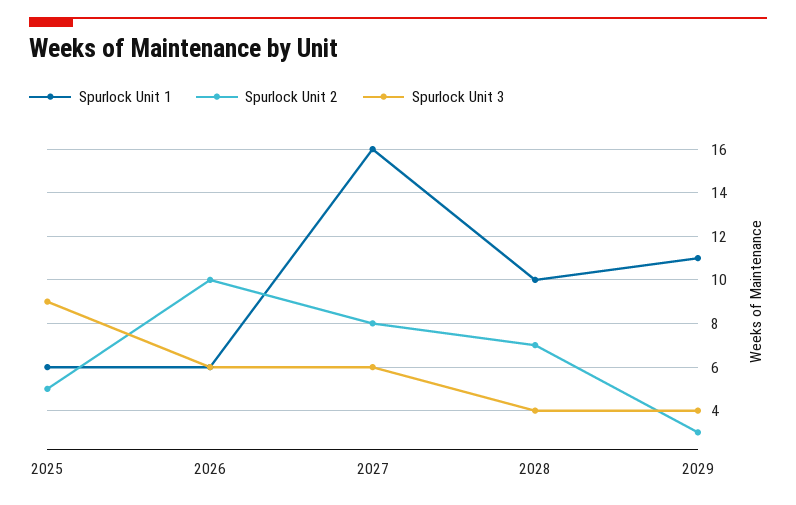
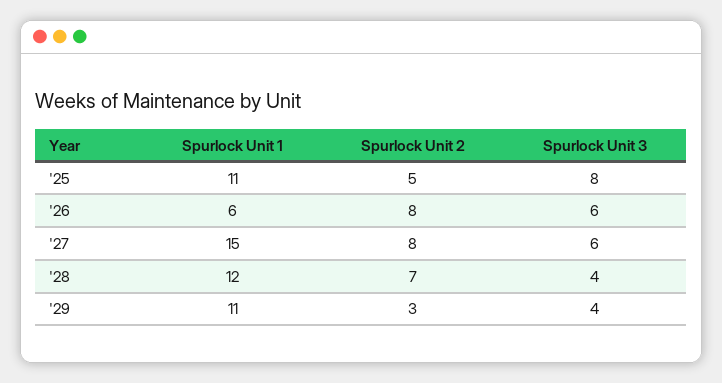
Spurlock Unit 1, 2025: 6 -> 11
Spurlock Unit 3, 2025: 9 -> 8
Spurlock Unit 2, 2026: 10 -> 8
Spurlock Unit 1, 2027: 16 -> 15
Spurlock Unit 1, 2028: 10 -> 12

